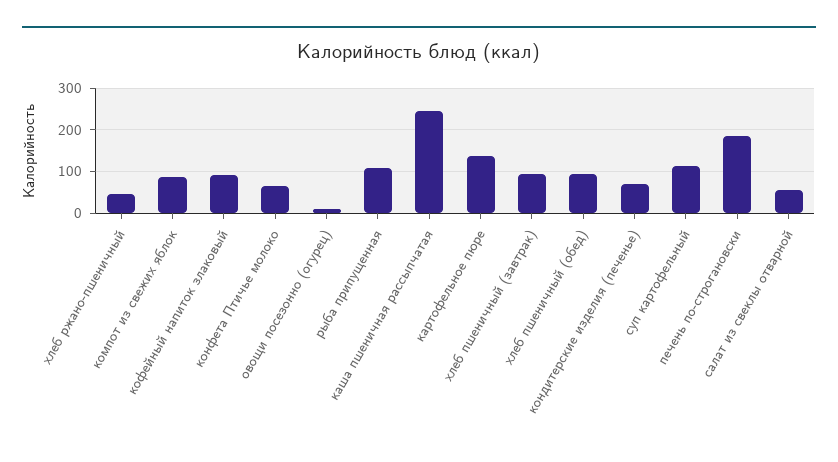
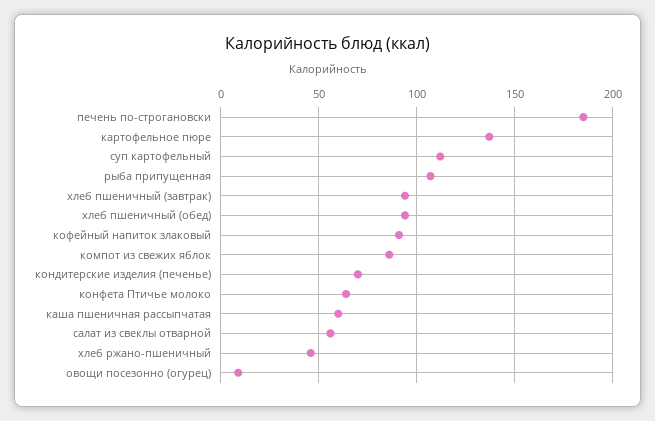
каша пшеничная рассыпчатая: 240 -> 60

